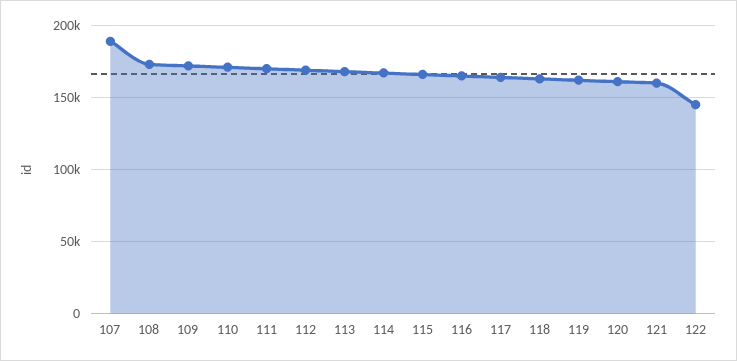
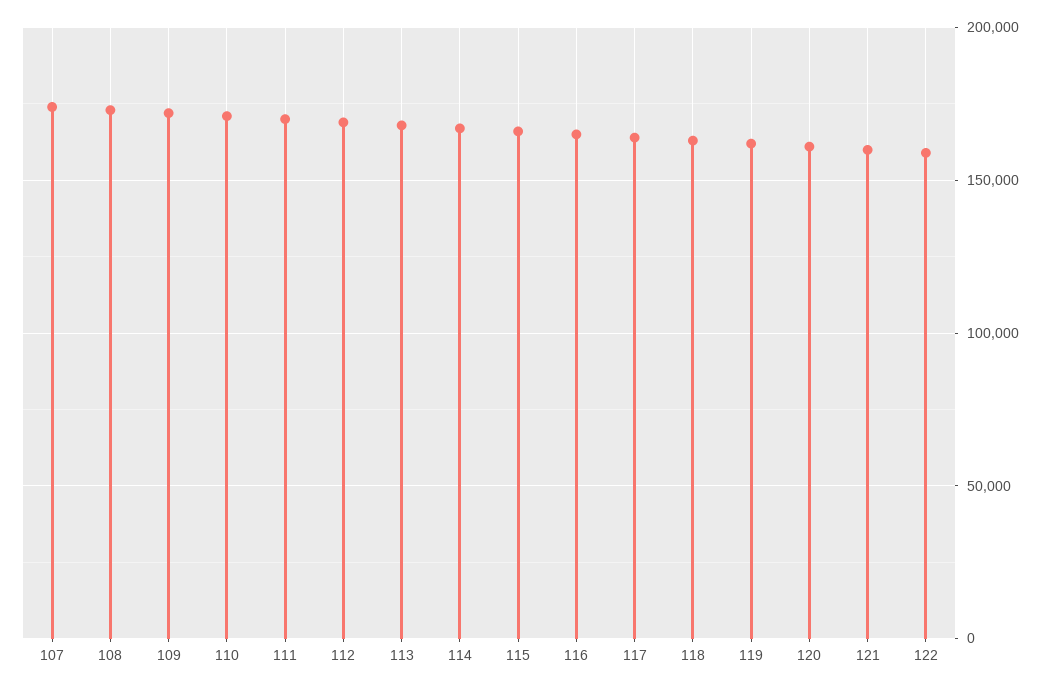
107: 190000 -> 175000
122: 145000 -> 160000

